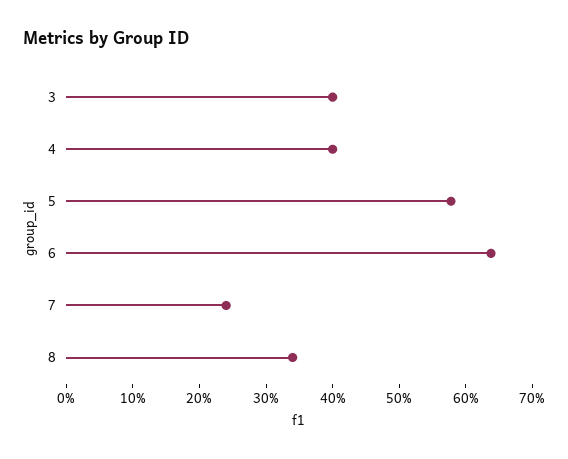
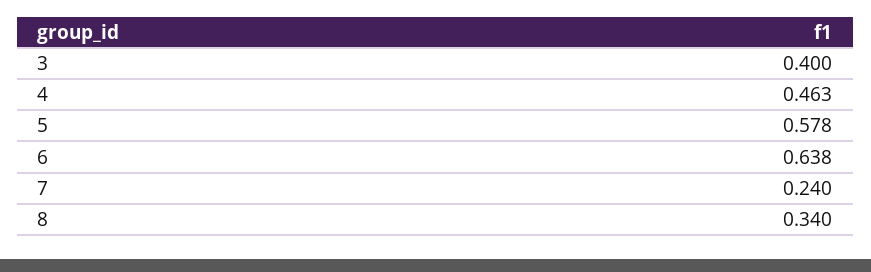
4: 0.4 -> 0.463

